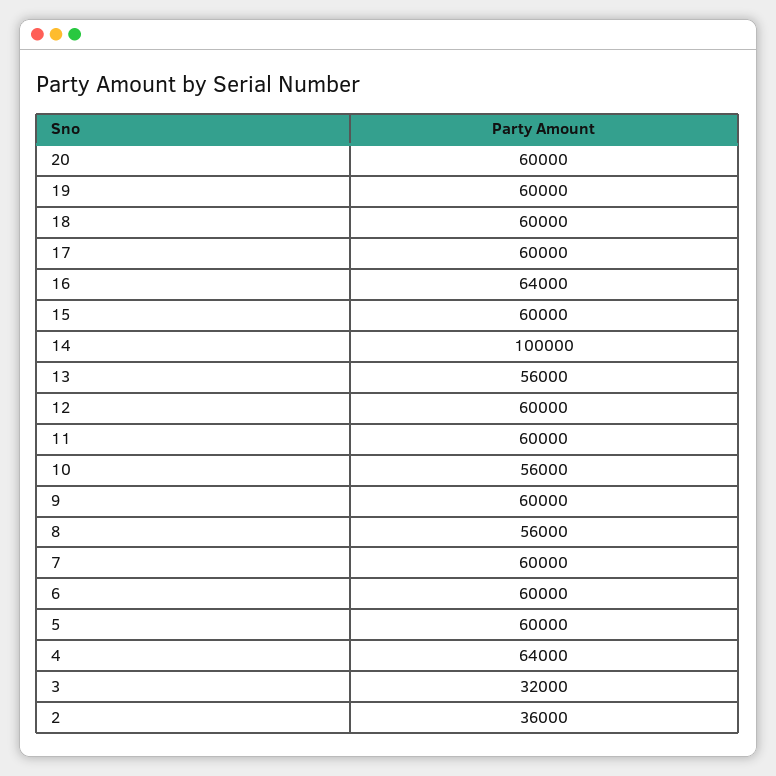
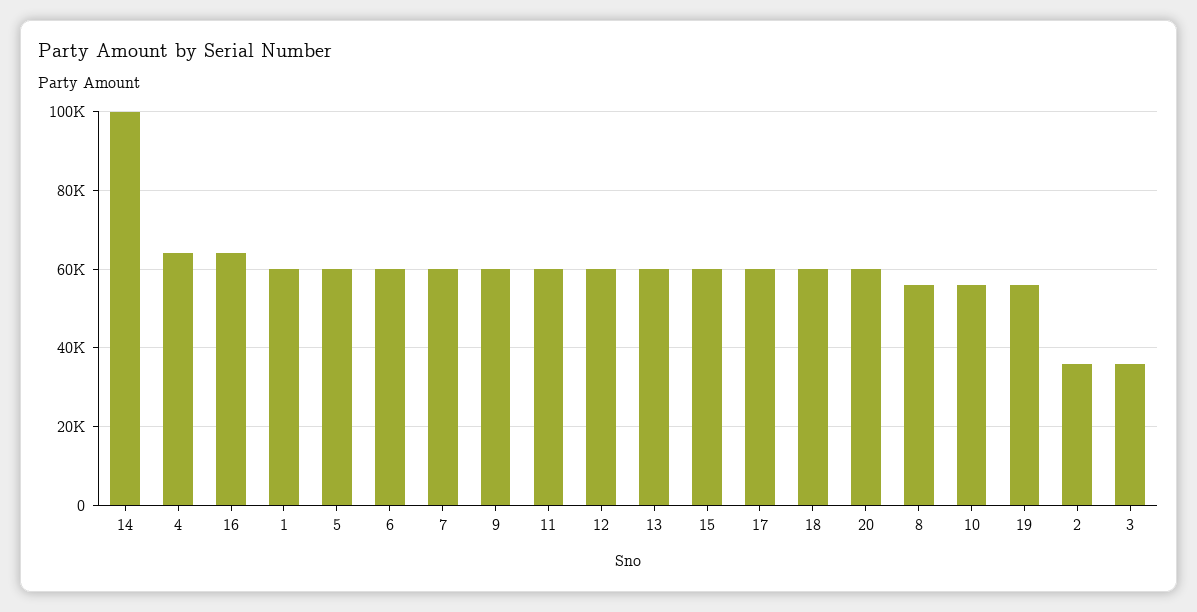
19: 60000 -> 56000
13: 56000 -> 60000
3: 32000 -> 36000
1: none -> 60000

